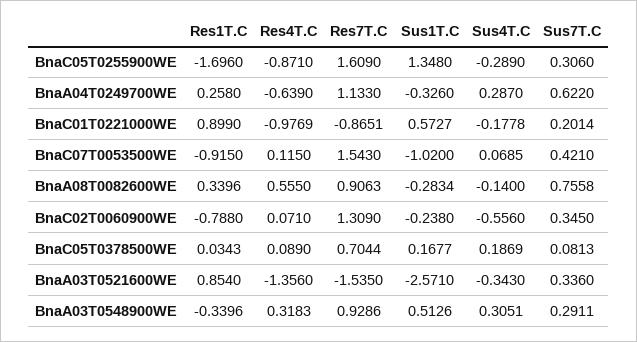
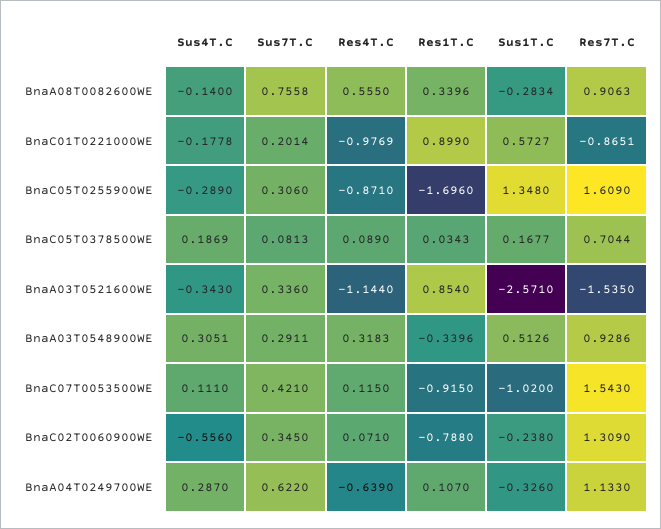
Res1T.C, BnaA04T0249700WE: 0.258 -> 0.107
Sus4T.C, BnaC07T0053500WE: 0.0685 -> 0.111
Res4T.C, BnaA03T0521600WE: -1.356 -> -1.144

